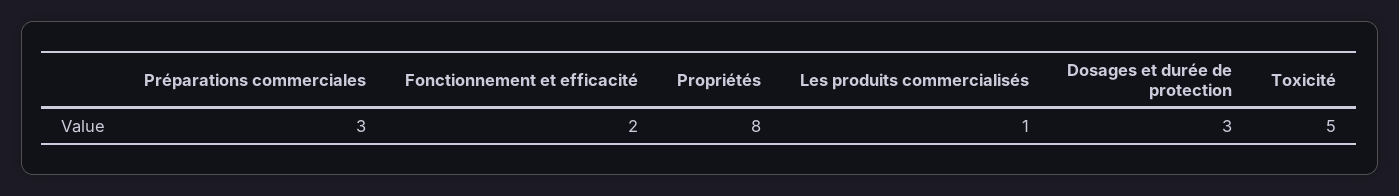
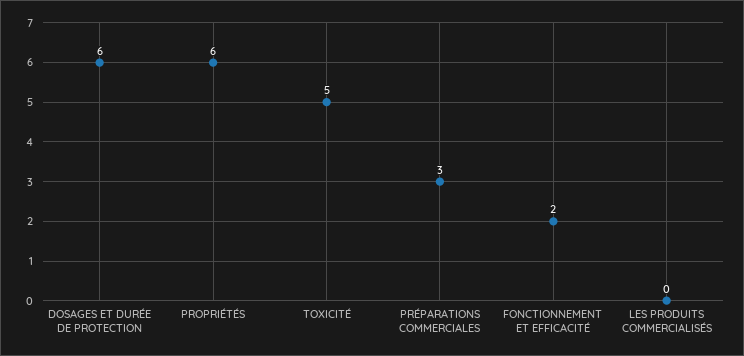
Propriétés: 8 -> 6
Les produits commercialisés: 1 -> 0
Dosages et durée de protection: 3 -> 6

